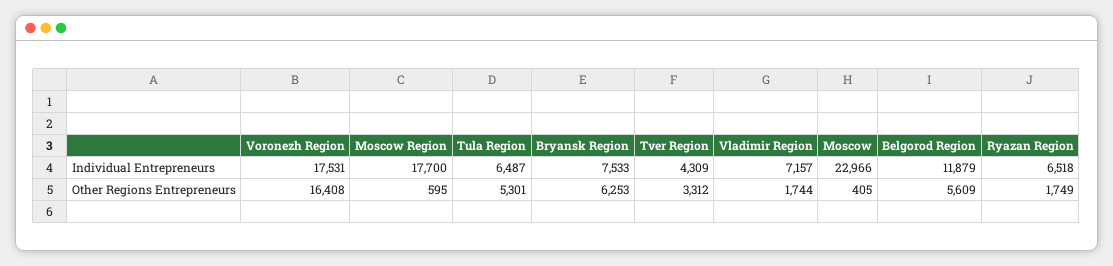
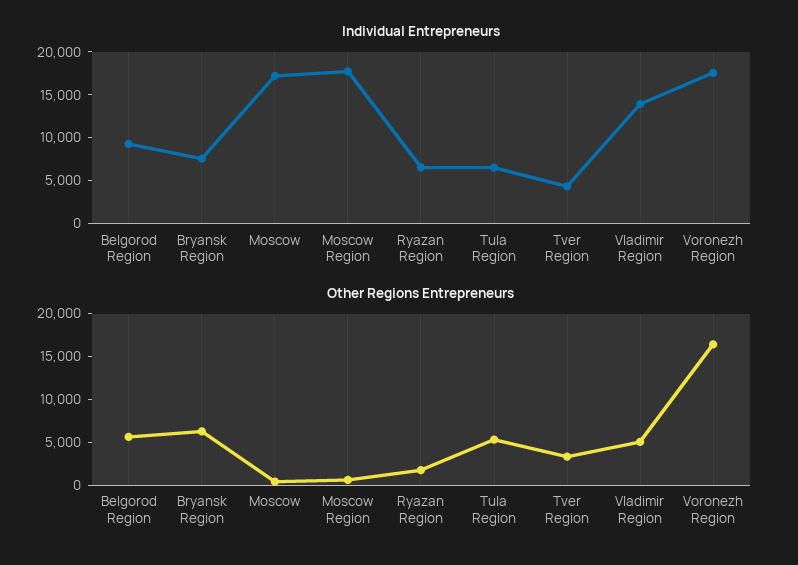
Individual Entrepreneurs, Vladimir Region: 7157 -> 14000
Individual Entrepreneurs, Moscow: 22966 -> 17000
Individual Entrepreneurs, Belgorod Region: 11879 -> 9000
Other Regions Entrepreneurs, Vladimir Region: 1744 -> 5000

